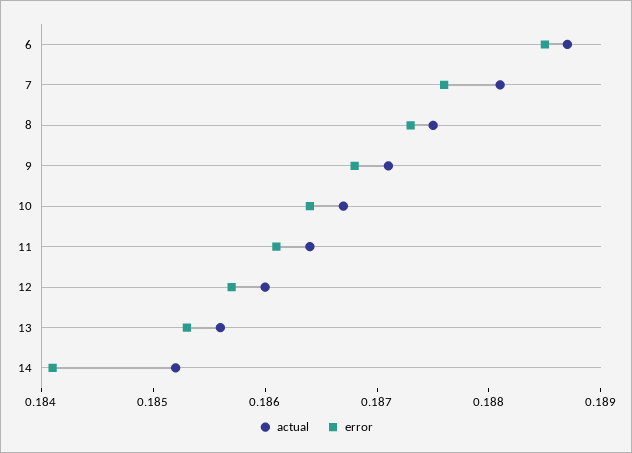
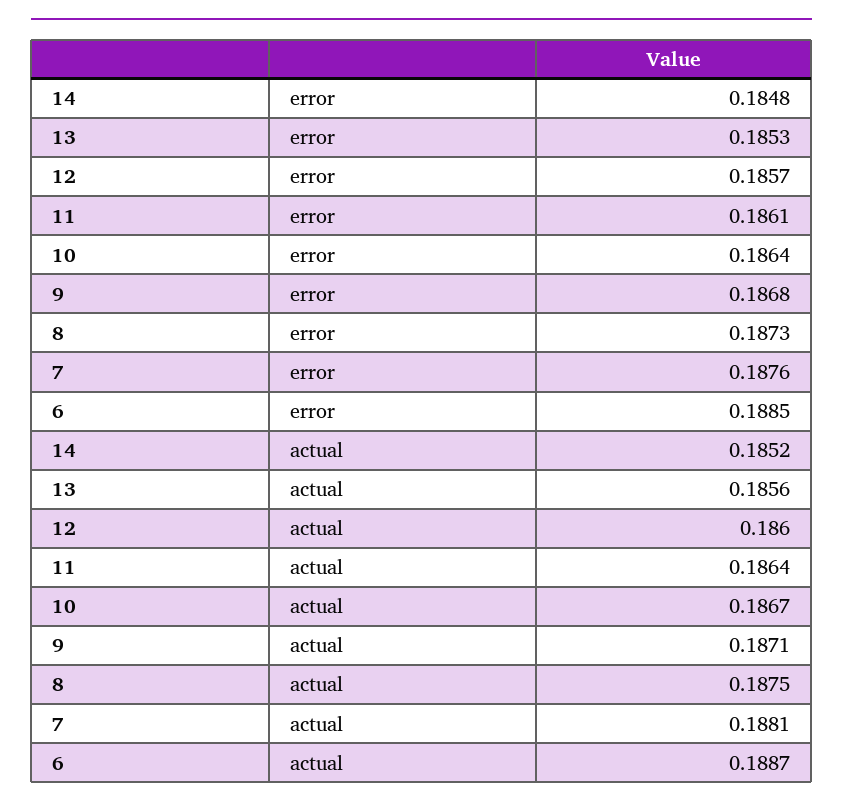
error, 14: 0.1841 -> 0.1848

